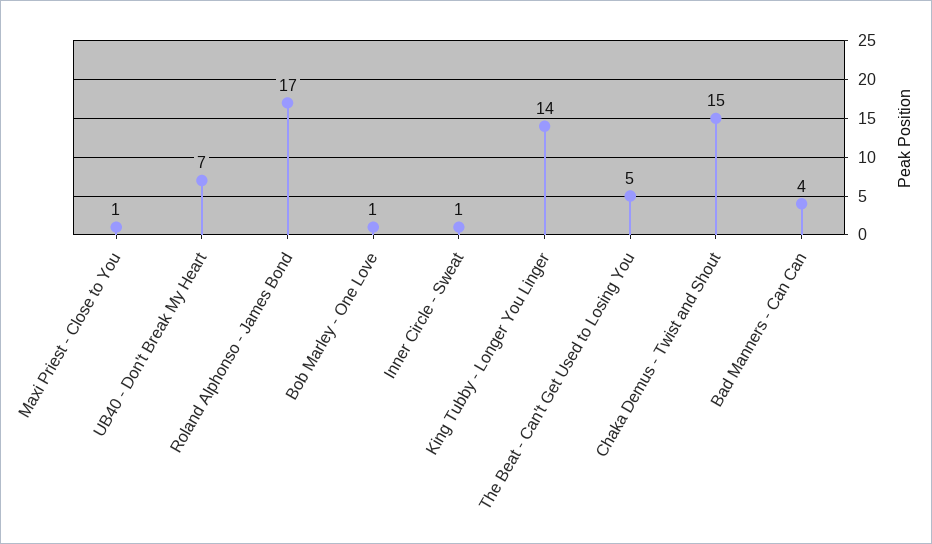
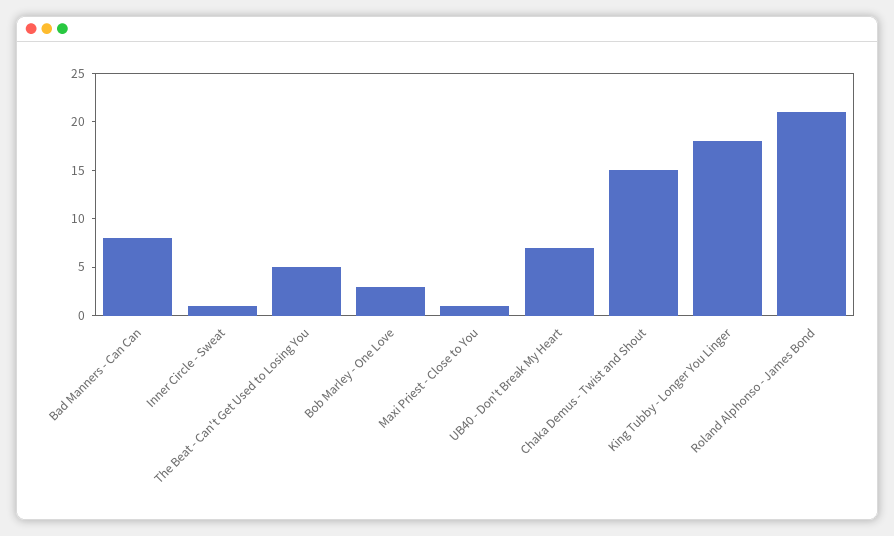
Roland Alphonso - James Bond: 17 -> 21
Bob Marley - One Love: 1 -> 3
King Tubby - Longer You Linger: 14 -> 18
Bad Manners - Can Can: 4 -> 8

